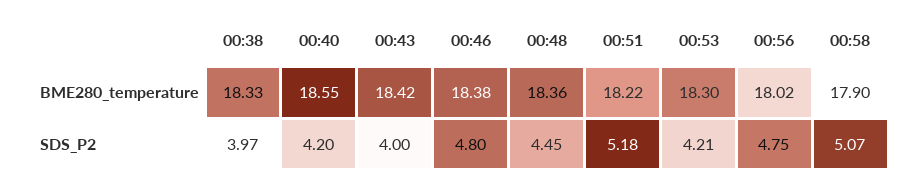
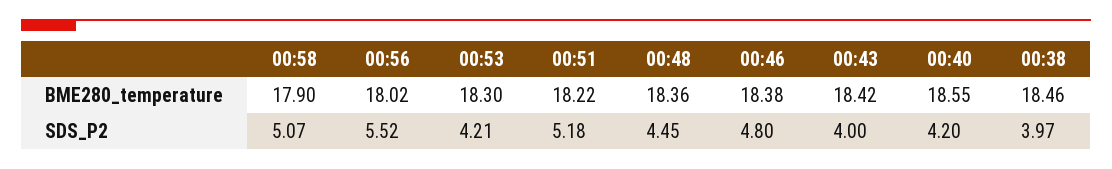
00:38, BME280_temperature: 18.33 -> 18.46
00:56, SDS_P2: 4.75 -> 5.52

